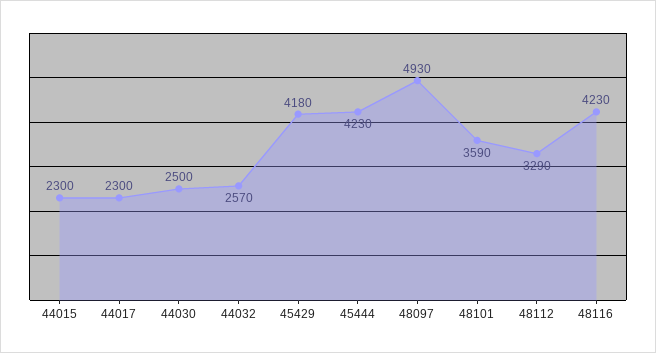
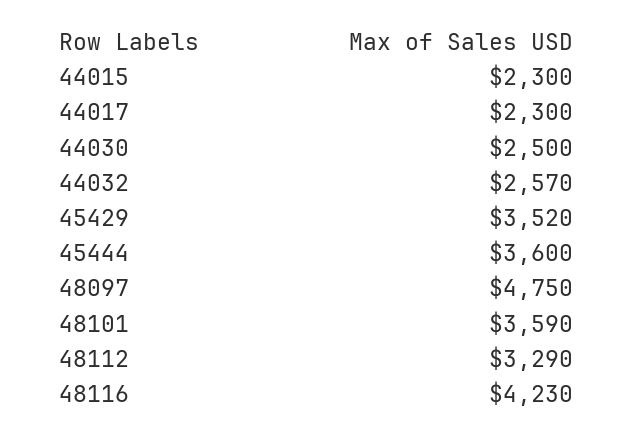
45429: 4180 -> 3520
45444: 4230 -> 3600
48097: 4930 -> 4750

